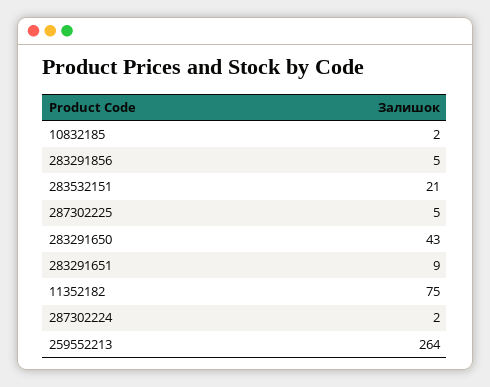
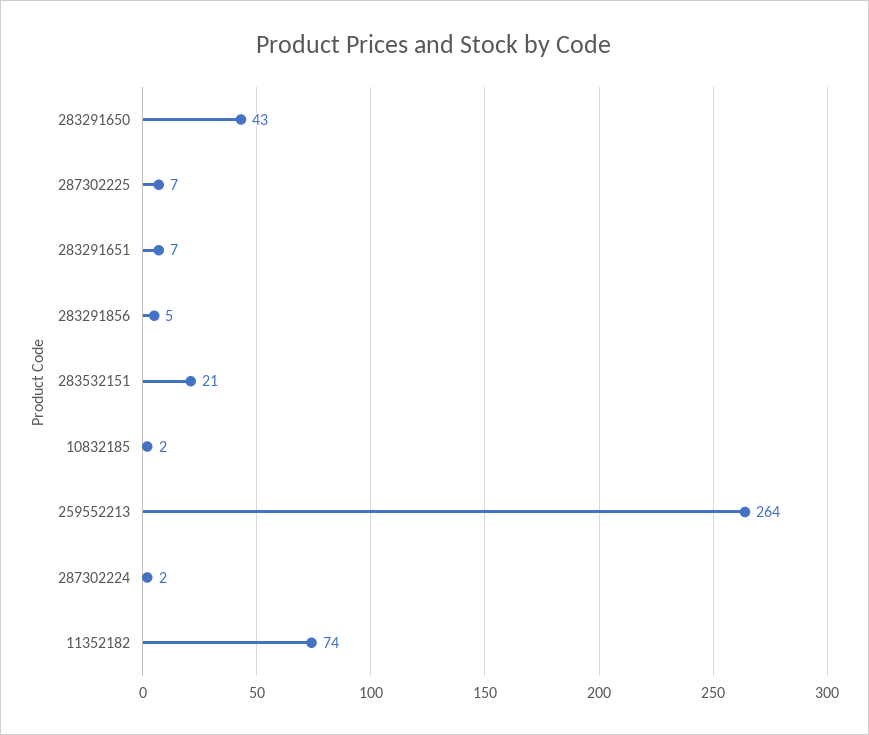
287302225: 5 -> 7
283291651: 9 -> 7
11352182: 75 -> 74

